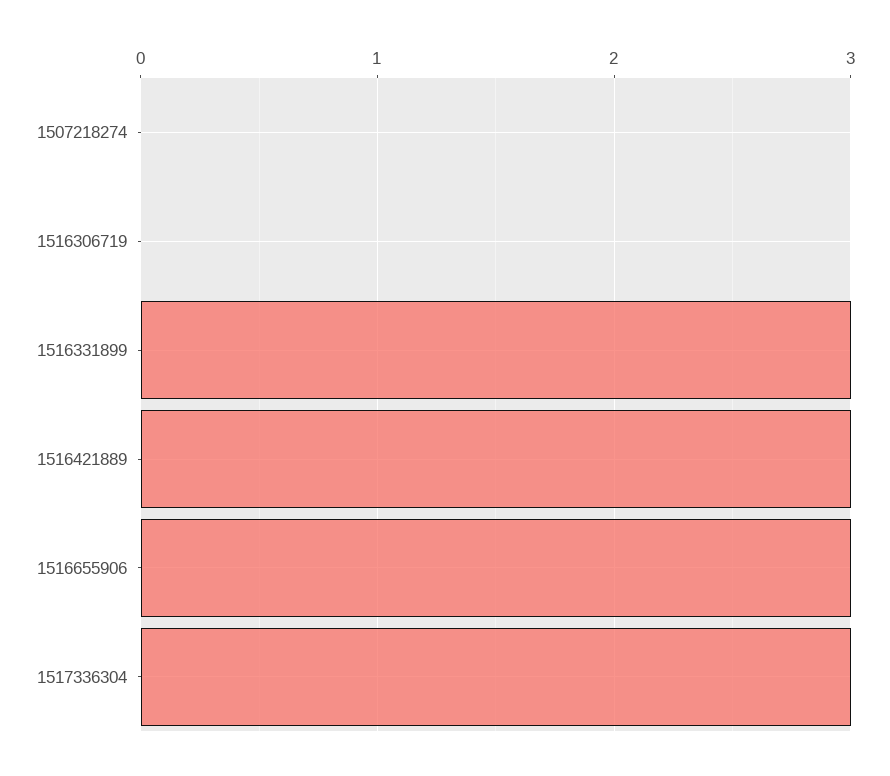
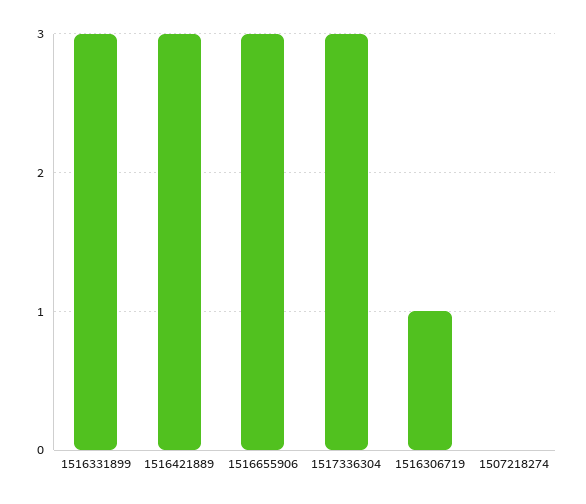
1516306719: 0 -> 1

